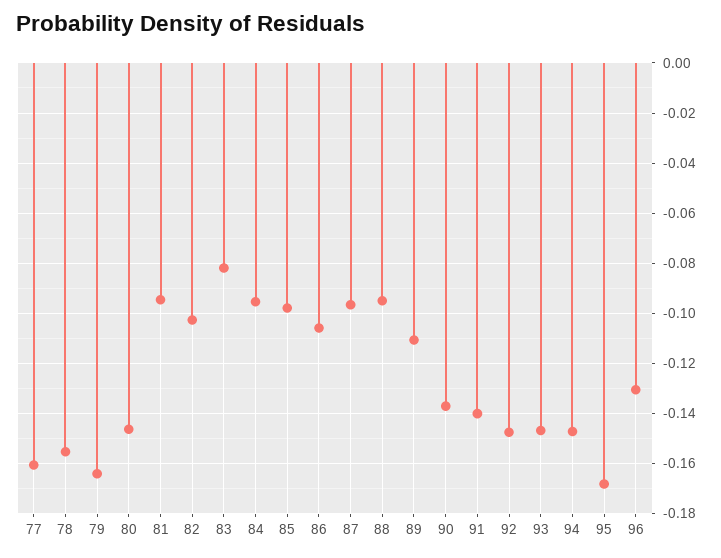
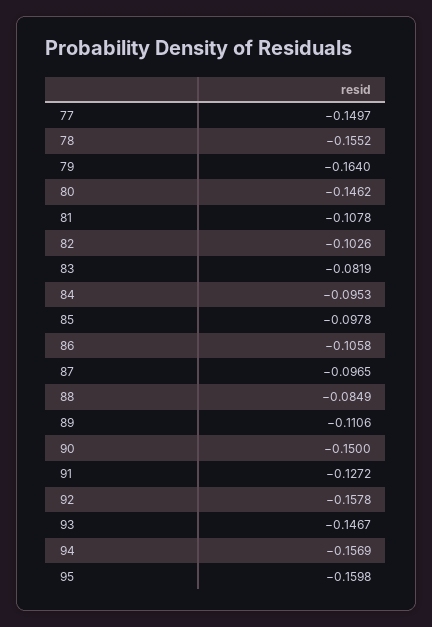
77: -0.16 -> -0.1497
81: -0.095 -> -0.1078
88: -0.095 -> -0.0849
90: -0.1375 -> -0.15
91: -0.14 -> -0.1272
92: -0.1475 -> -0.1578
94: -0.1475 -> -0.1569
95: -0.1675 -> -0.1598
96: -0.13 -> none

